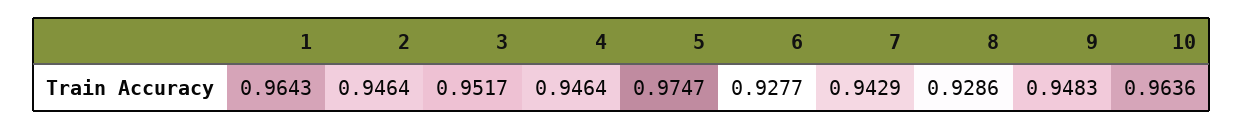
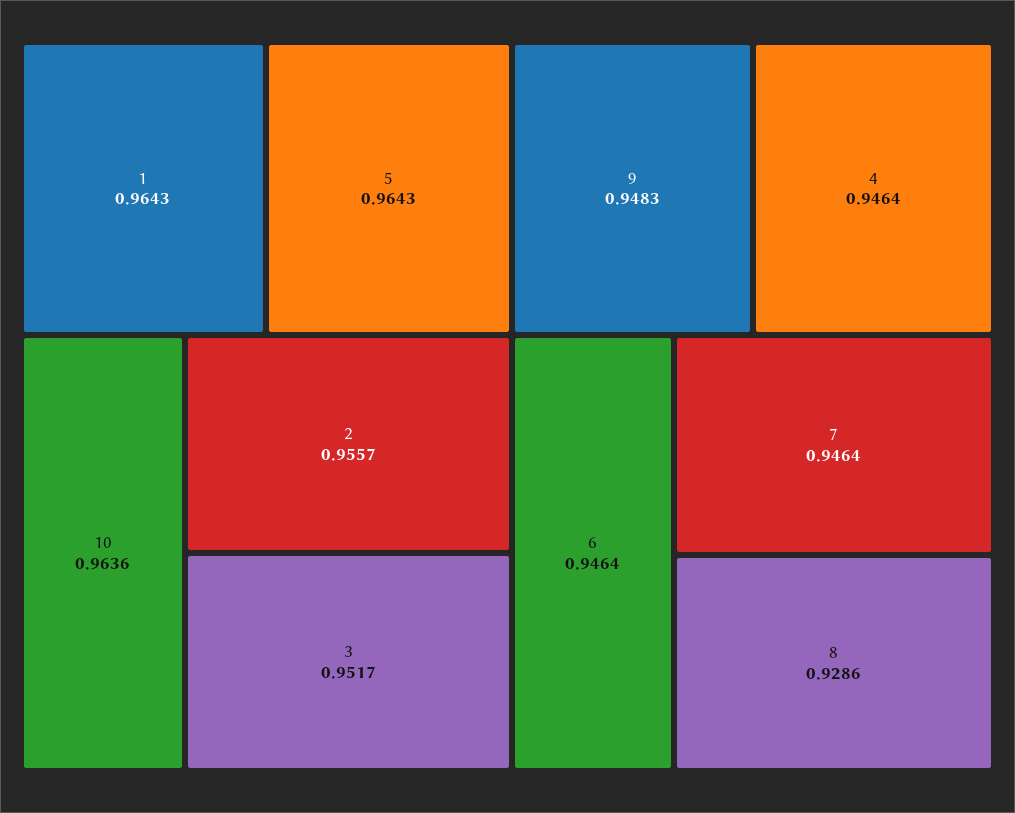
2: 0.9464 -> 0.9557
5: 0.9747 -> 0.9643
6: 0.9277 -> 0.9464
7: 0.9429 -> 0.9464

